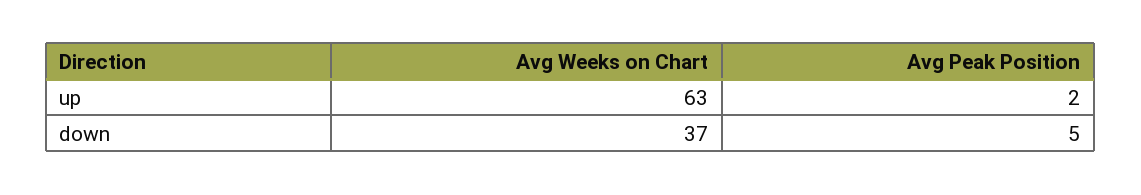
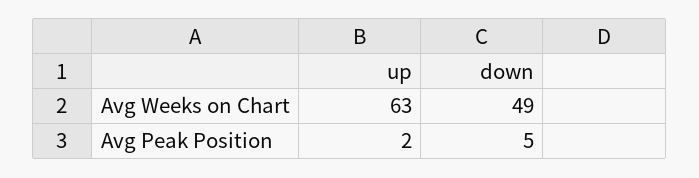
Avg Weeks on Chart, down: 37 -> 49

